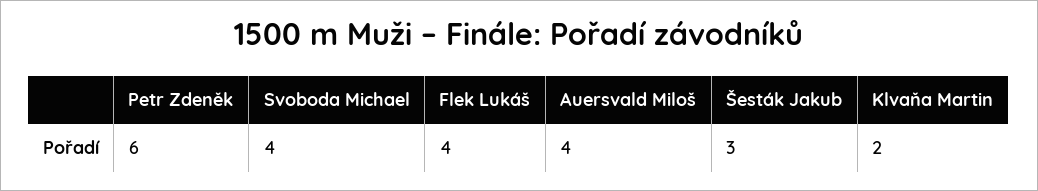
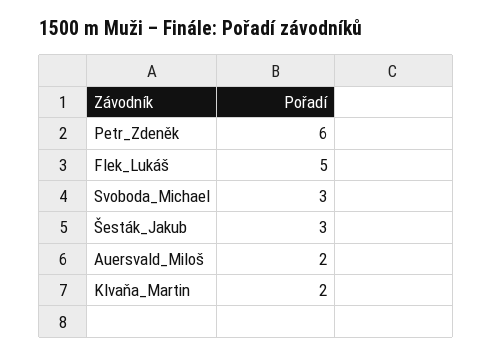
Svoboda Michael: 4 -> 3
Flek Lukáš: 4 -> 5
Auersvald Miloš: 4 -> 2

